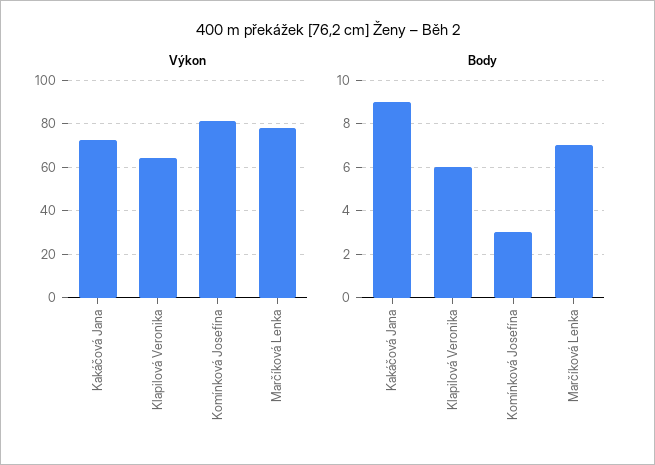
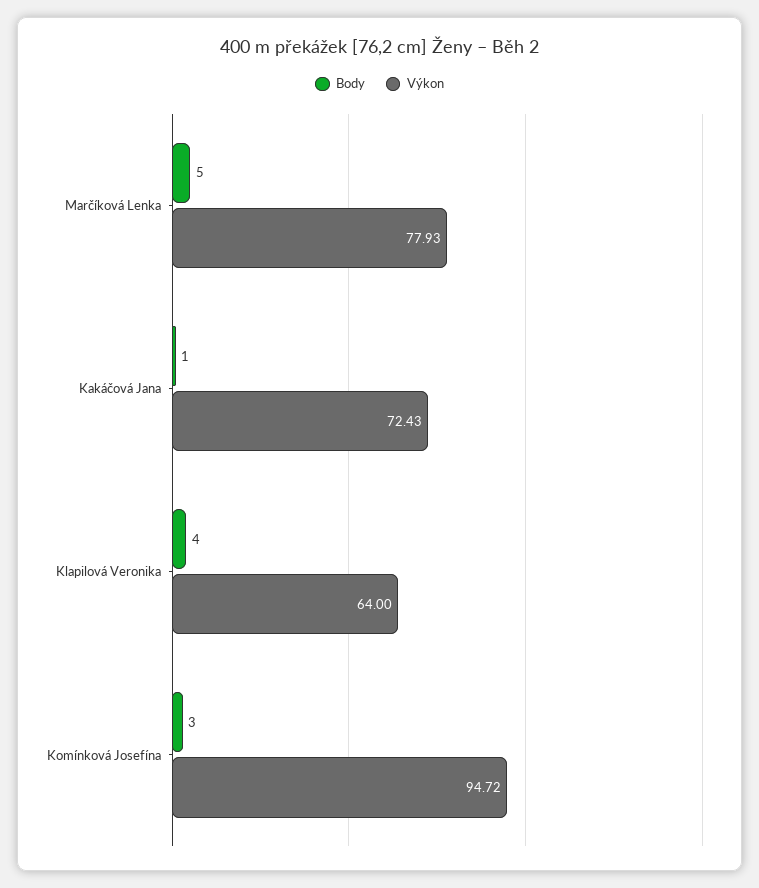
Výkon, Komínková Josefína: 80 -> 94.72
Body, Kakáčová Jana: 9 -> 1
Body, Klapilová Veronika: 6 -> 4
Body, Marčíková Lenka: 7 -> 5

